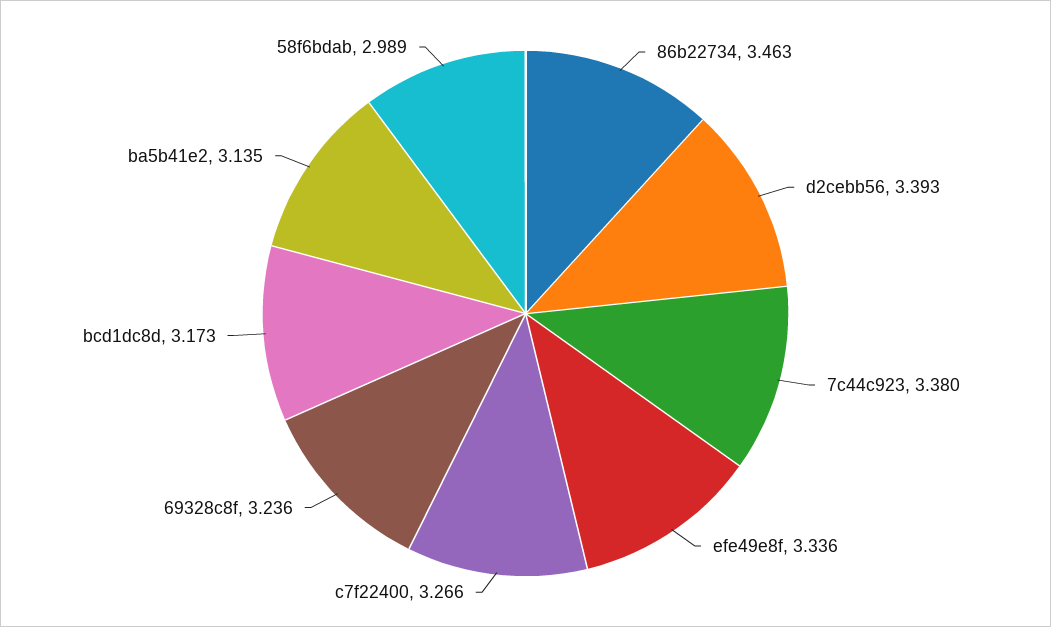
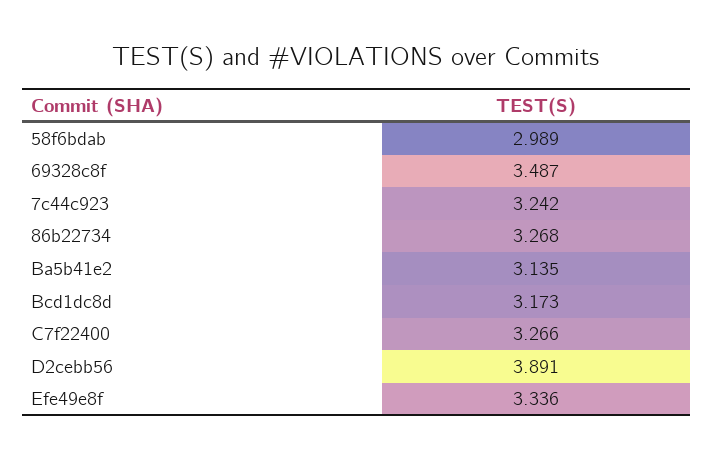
86b22734: 3.463 -> 3.268
d2cebb56: 3.393 -> 3.891
7c44c923: 3.38 -> 3.242
69328c8f: 3.236 -> 3.487

